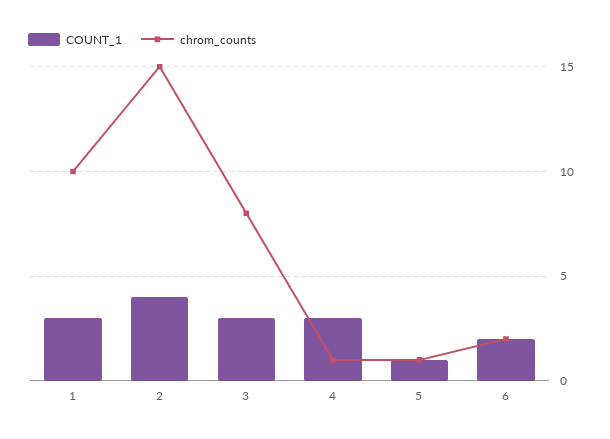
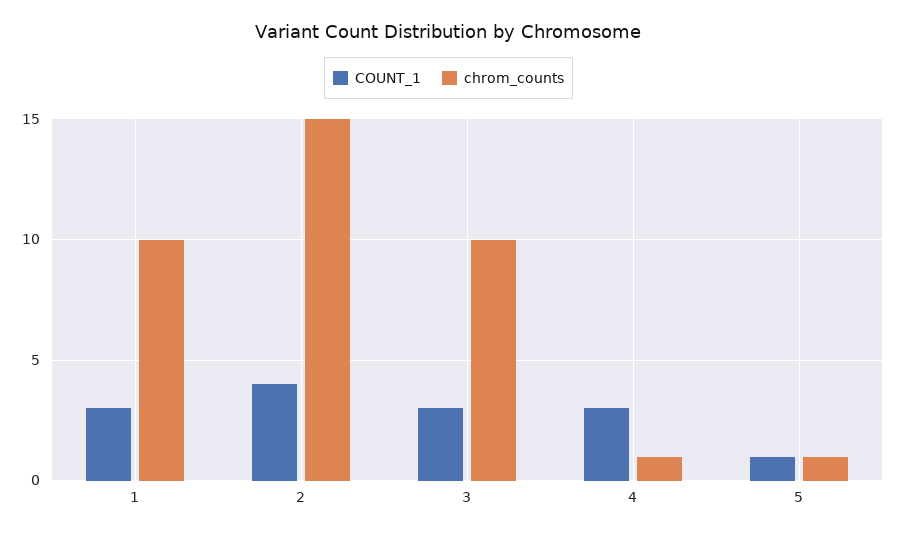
chrom_counts, 3: 8 -> 10
COUNT_1, 6: 2 -> none
chrom_counts, 6: 2 -> none

